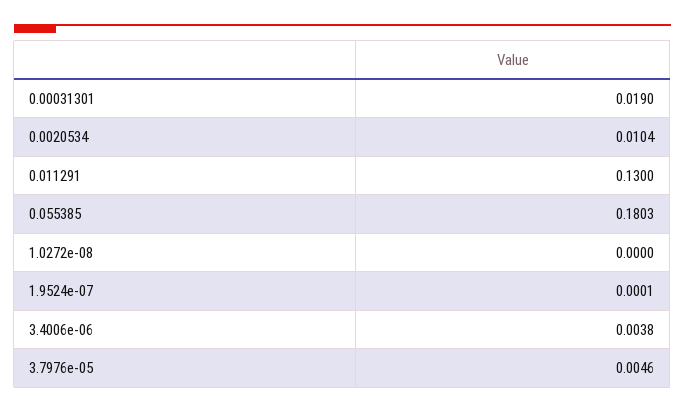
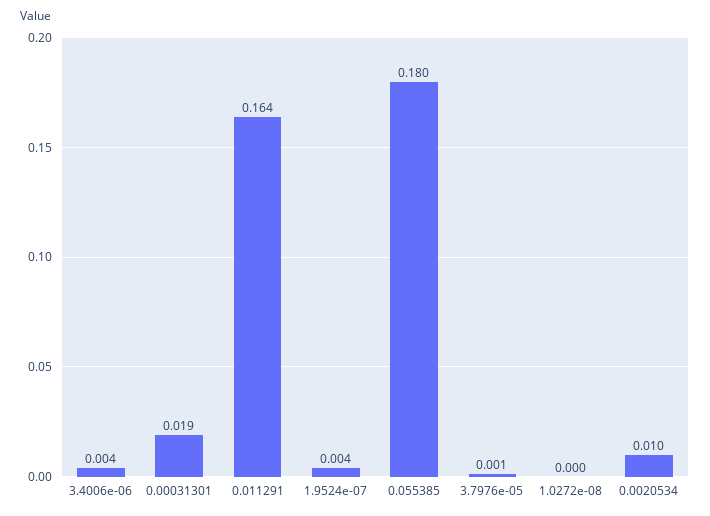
0.011291: 0.13 -> 0.164
1.9524e-07: 0.0001 -> 0.004
3.7976e-05: 0.0046 -> 0.001

